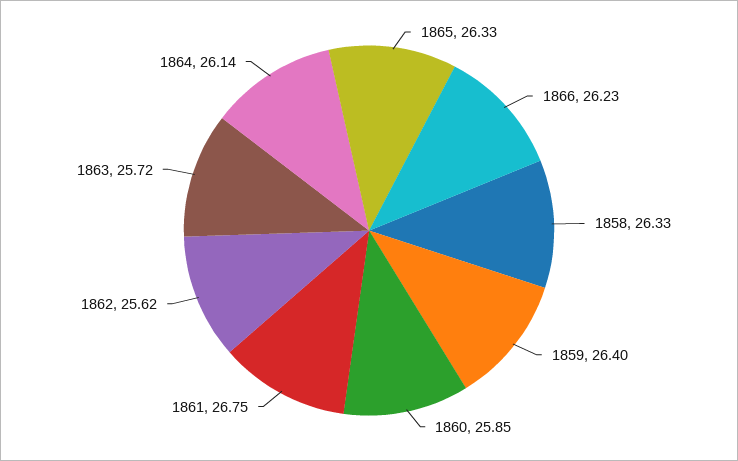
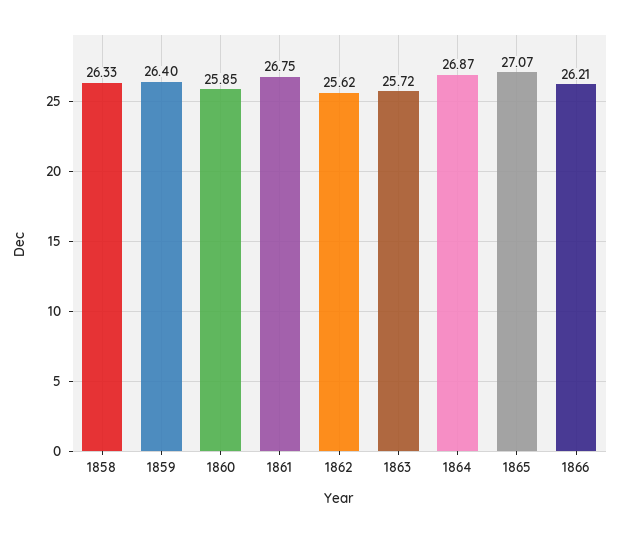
1865: 26.33 -> 27.07
1866: 26.23 -> 26.21
1864: 26.14 -> 26.87

